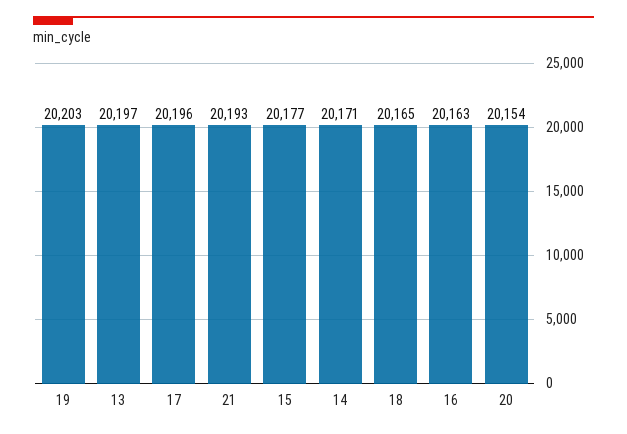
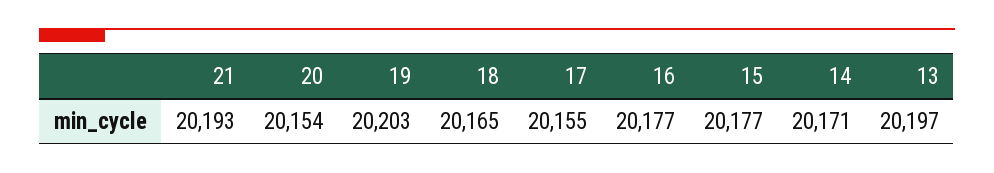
17: 20196 -> 20155
16: 20163 -> 20177

